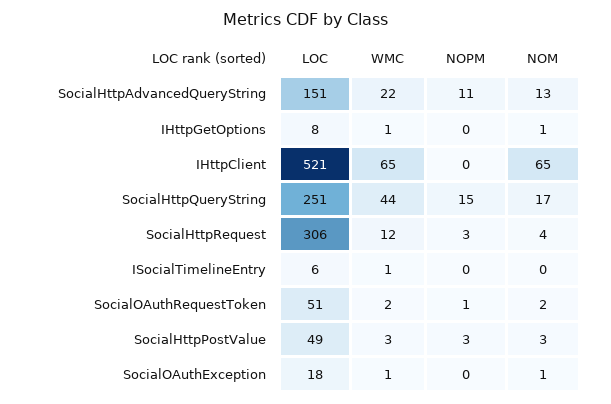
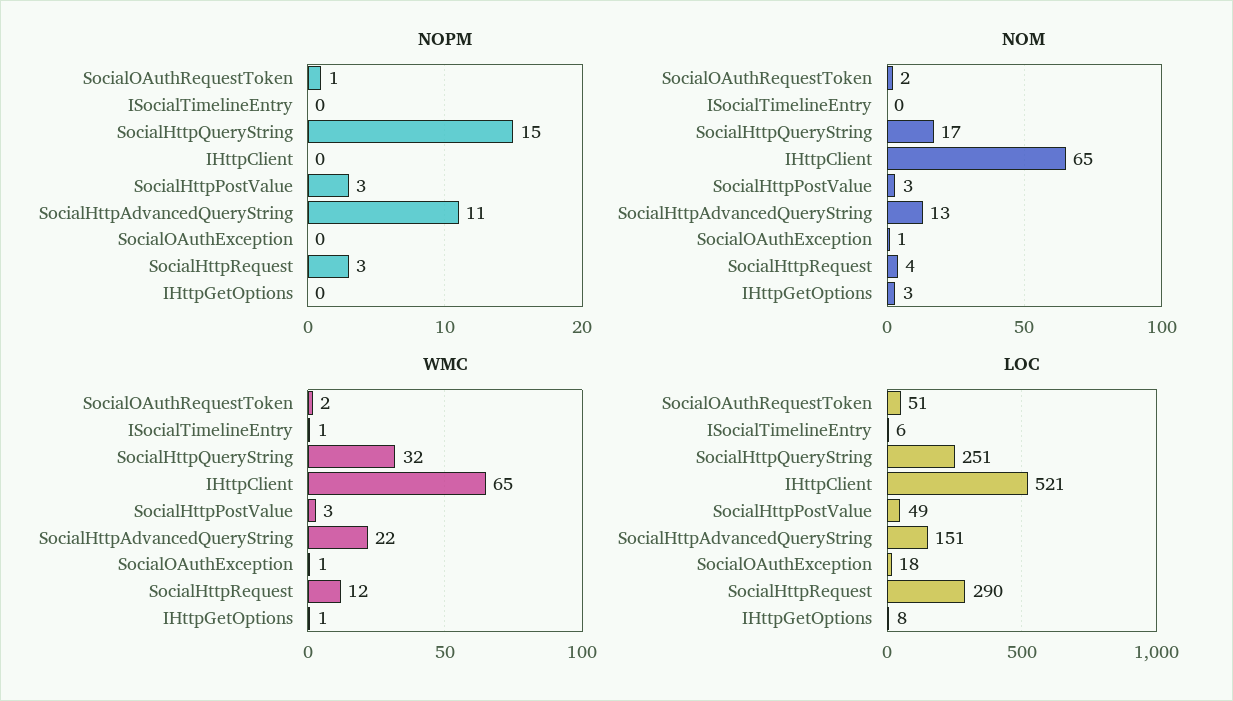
NOM, IHttpGetOptions: 1 -> 3
WMC, SocialHttpQueryString: 44 -> 32
LOC, SocialHttpRequest: 306 -> 290

